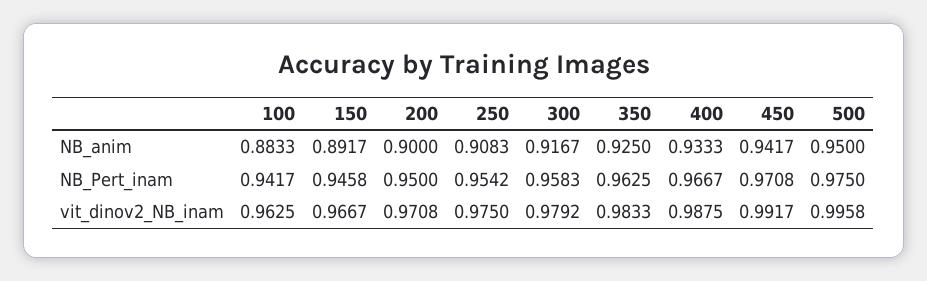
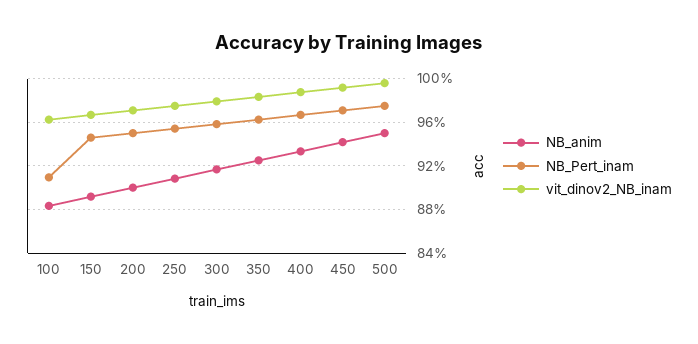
NB_Pert_inam, 100: 0.9417 -> 0.91

